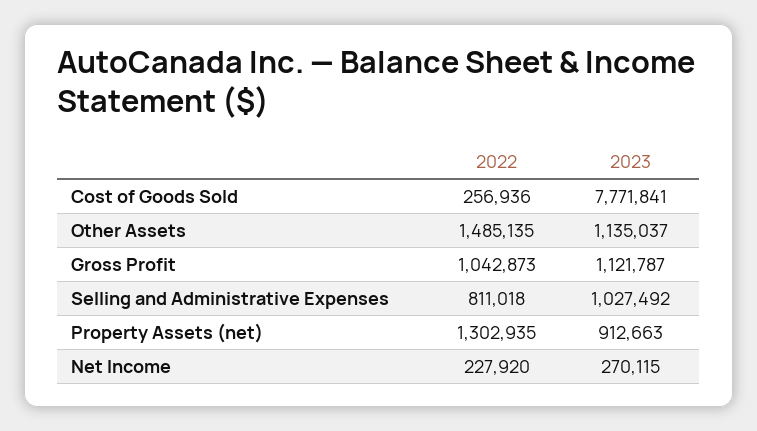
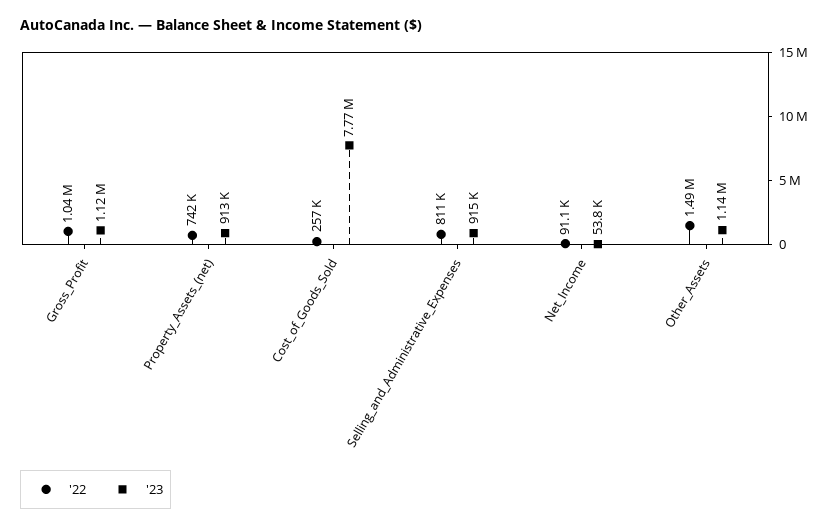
2023, Selling and Administrative Expenses: 1027492 -> 915000
2022, Property Assets (net): 1302935 -> 742000
2022, Net Income: 227920 -> 91100
2023, Net Income: 270115 -> 53800

